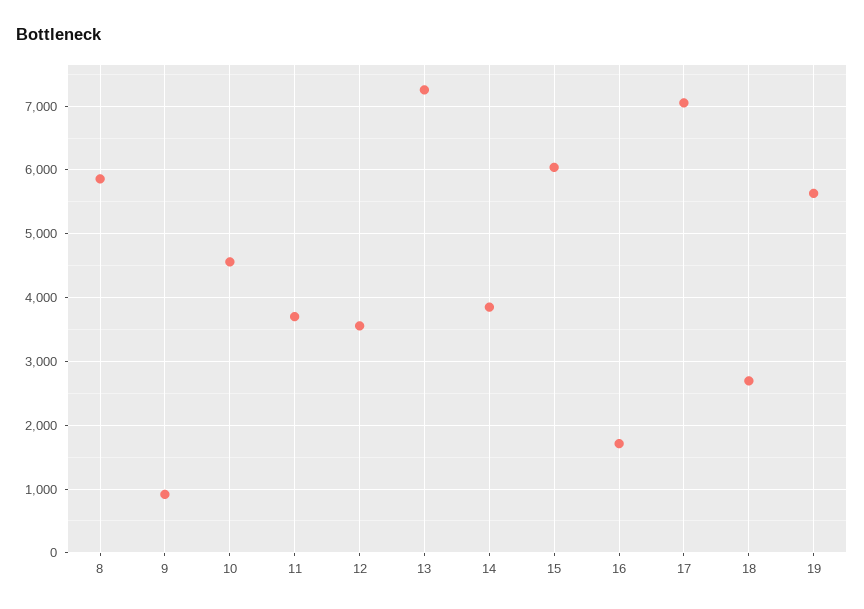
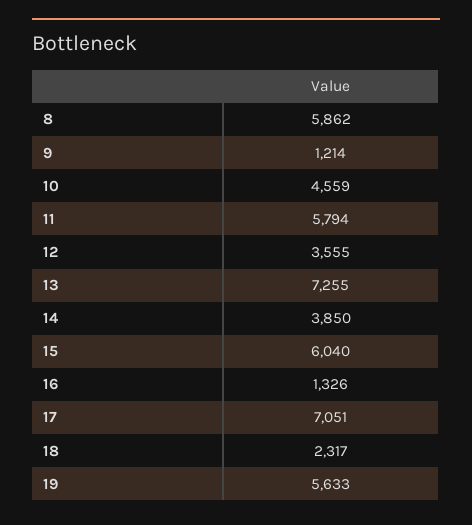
9: 900 -> 1214
11: 3700 -> 5794
16: 1700 -> 1326
18: 2700 -> 2317

